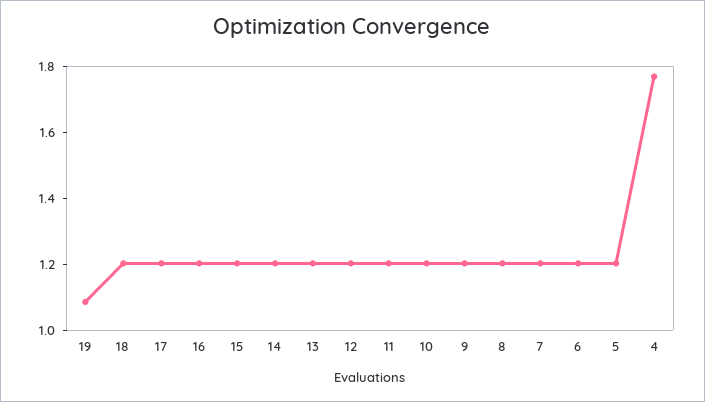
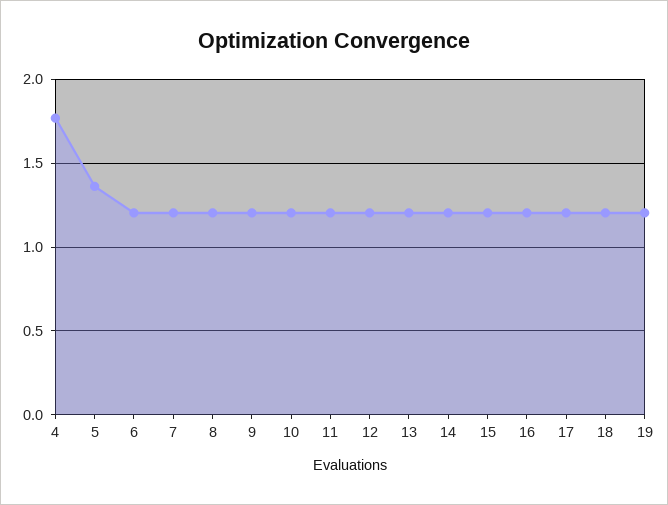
19: 1.1 -> 1.2
5: 1.2 -> 1.35

